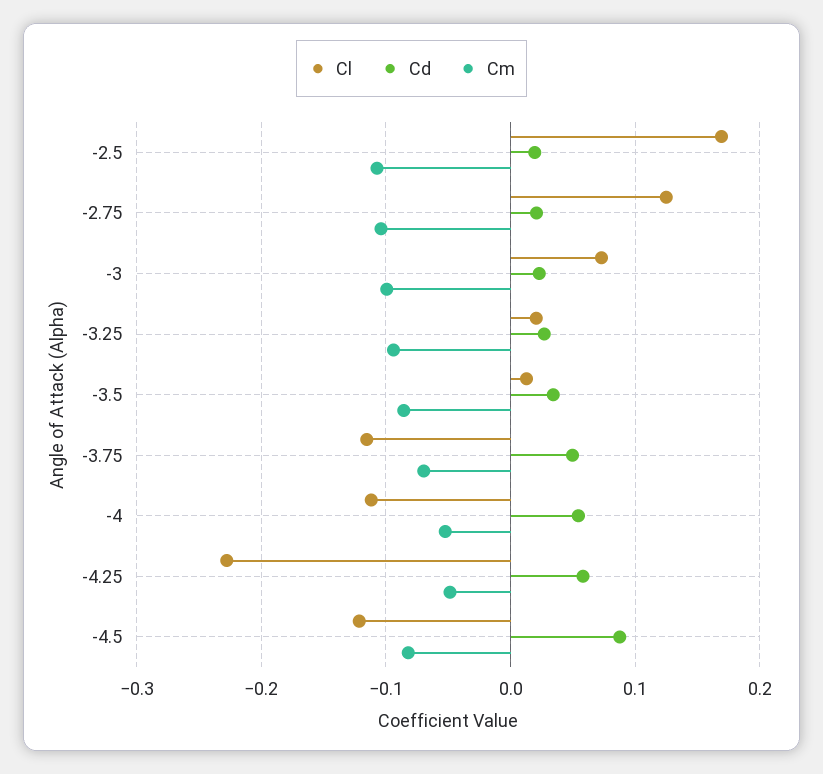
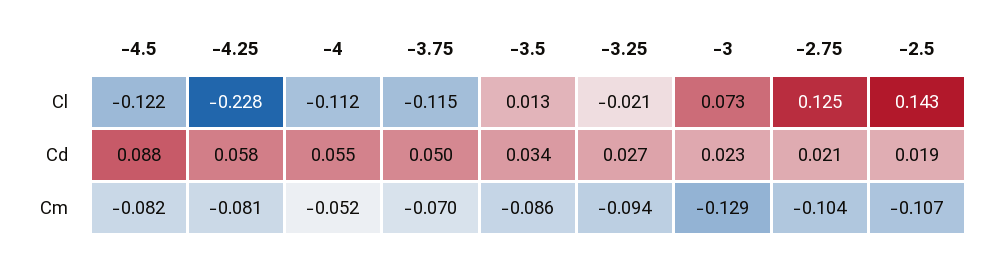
Cl, -2.5: 0.17 -> 0.143
Cm, -3: -0.1 -> -0.129
Cl, -3.25: 0.02 -> -0.021
Cm, -4.25: -0.05 -> -0.081

